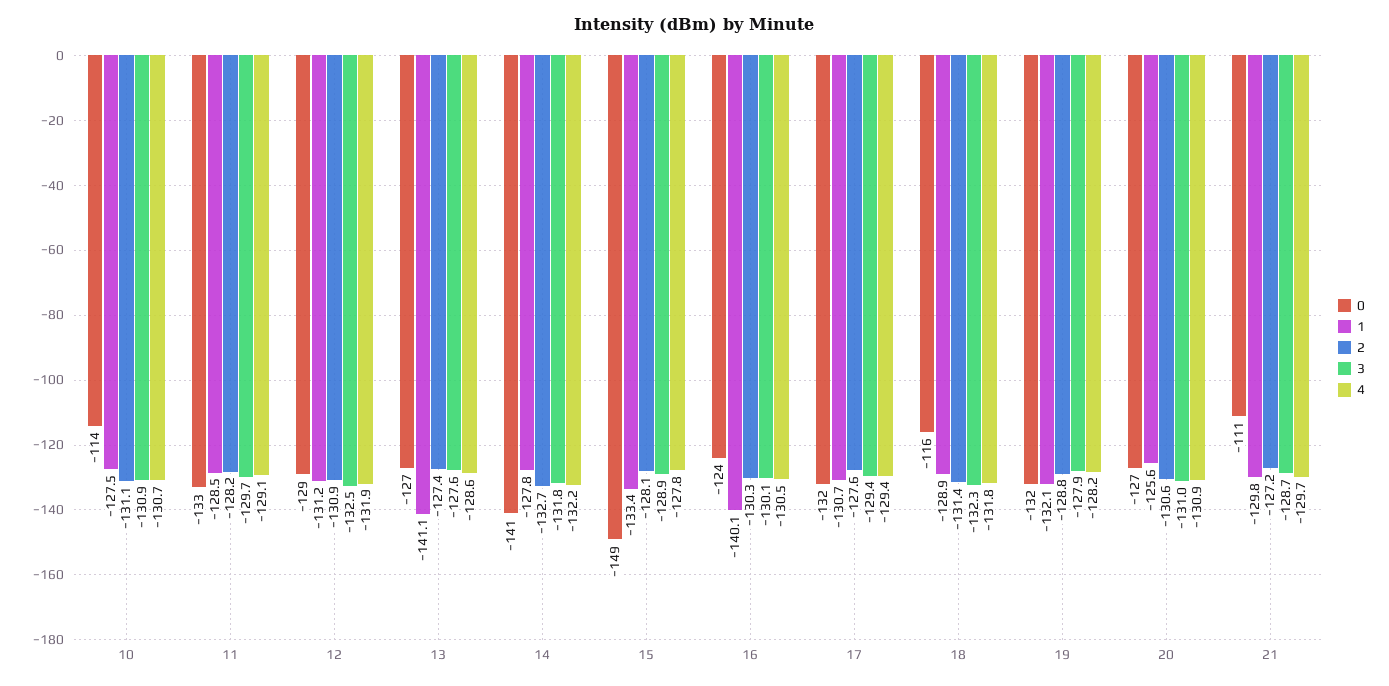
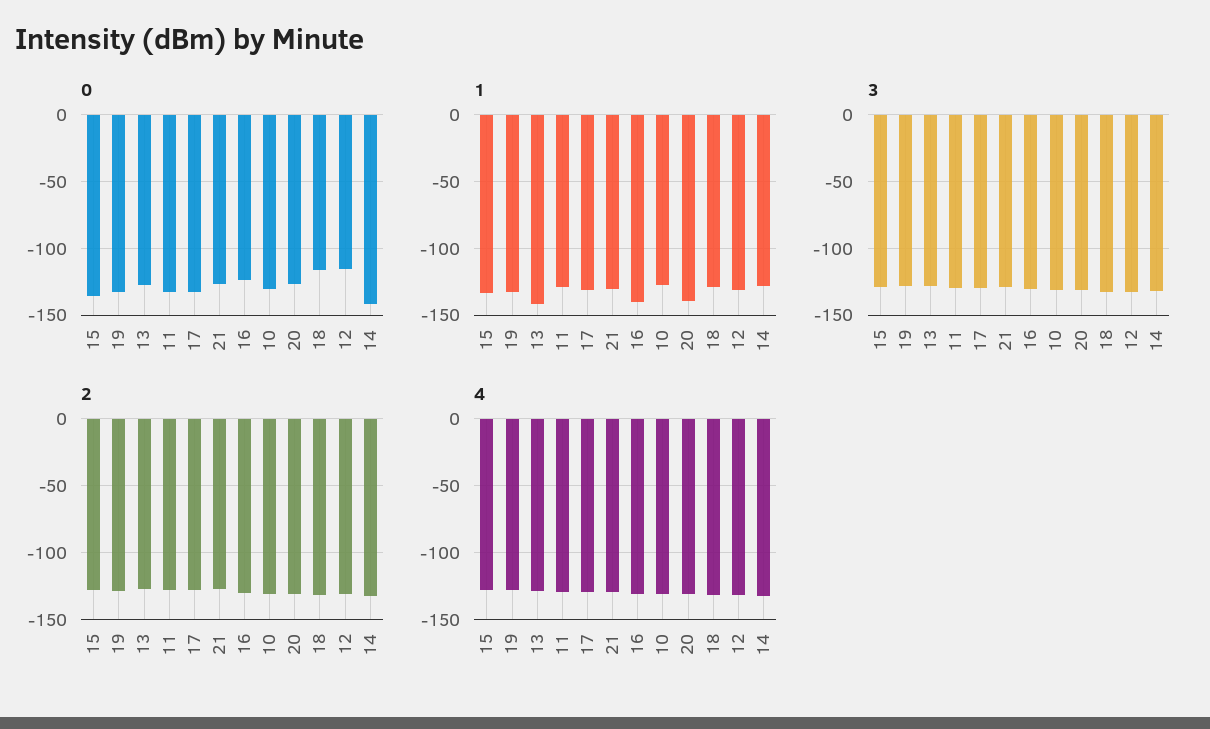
0, 10: -114 -> -130
0, 12: -129 -> -115
0, 15: -149 -> -135
1, 20: -125.6 -> -140
0, 21: -111 -> -125

